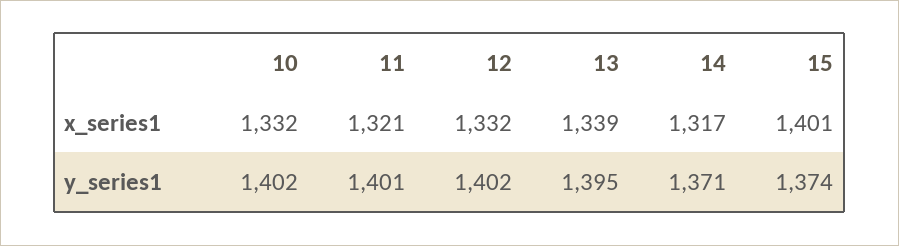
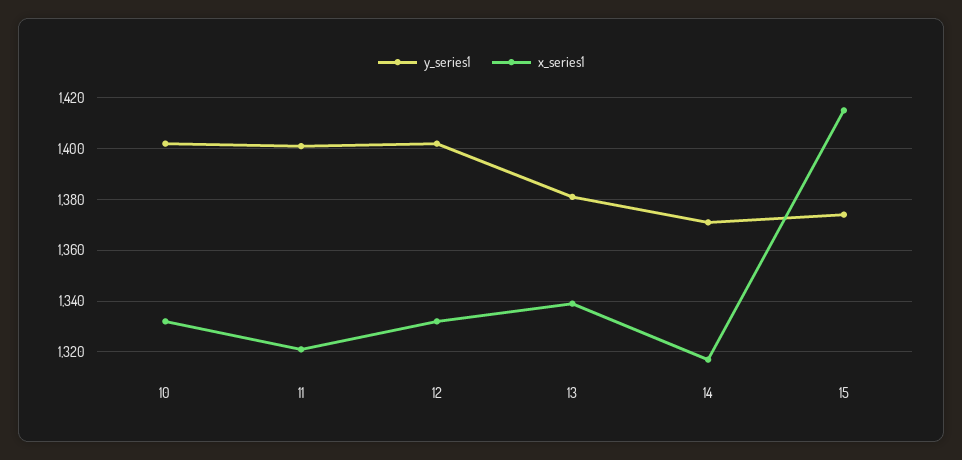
x_series1, 15: 1401 -> 1415
y_series1, 13: 1395 -> 1380

